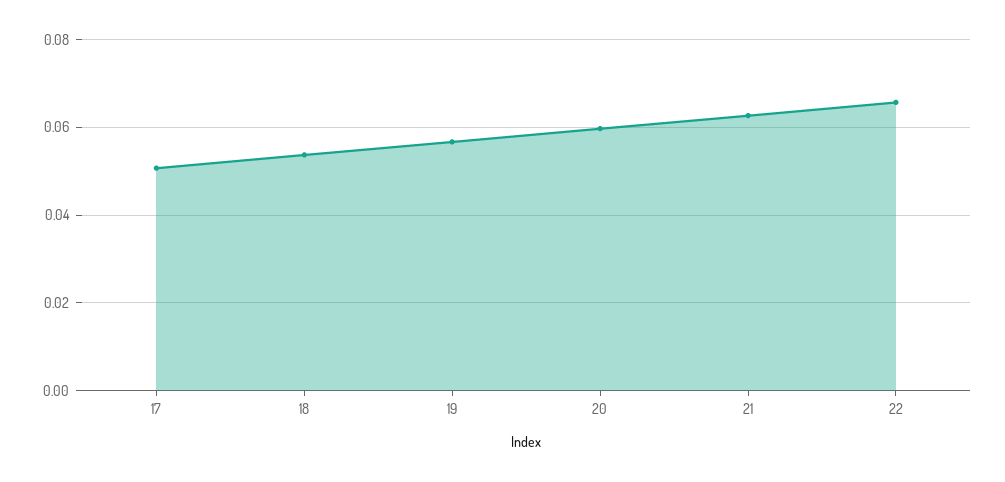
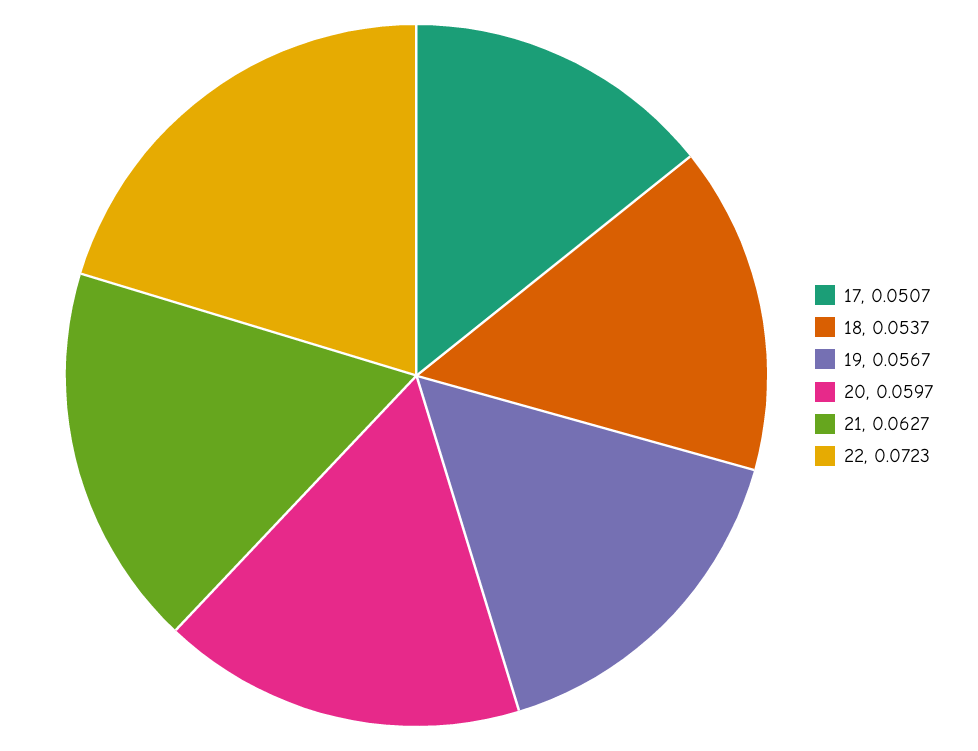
22: 0.066 -> 0.0723

